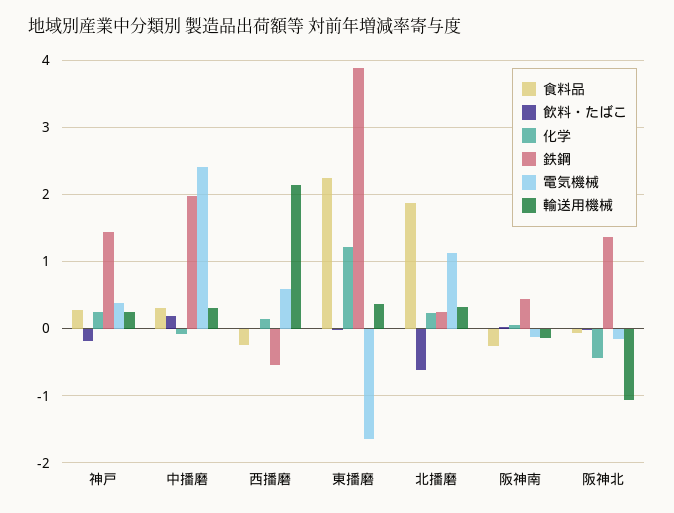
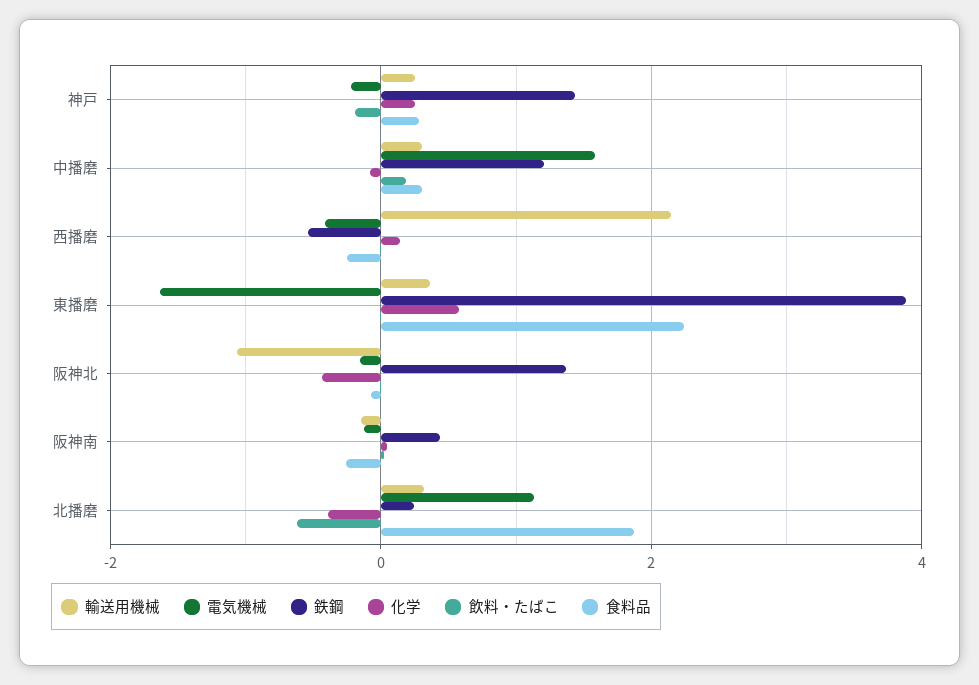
電気機械, 神戸: 0.4 -> -0.2
鉄鋼, 中播磨: 2 -> 1.2
電気機械, 中播磨: 2.4 -> 1.6
電気機械, 西播磨: 0.6 -> -0.4
化学, 東播磨: 1.2 -> 0.6
化学, 北播磨: 0.2 -> -0.4

